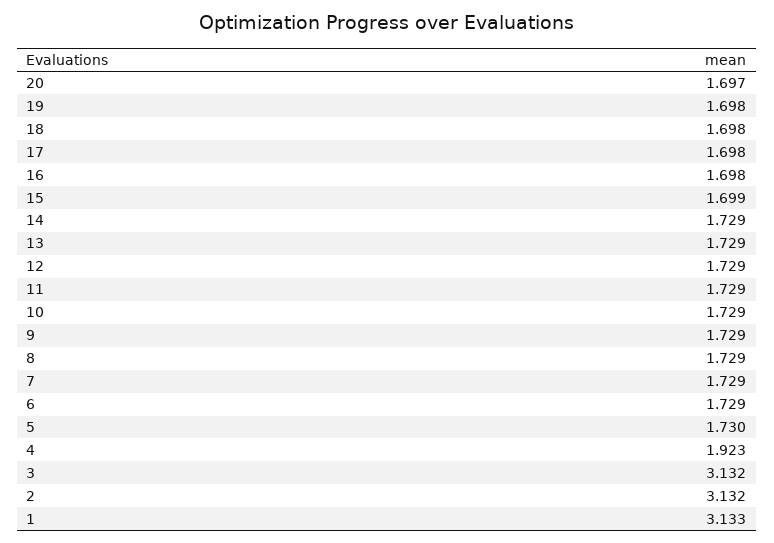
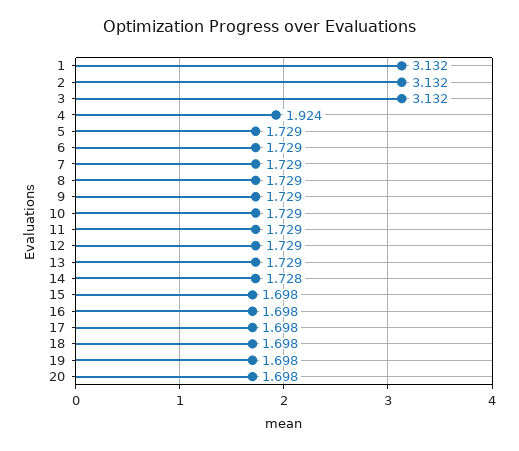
20: 1.697 -> 1.698
15: 1.699 -> 1.698
14: 1.729 -> 1.728
5: 1.73 -> 1.729
4: 1.923 -> 1.924
1: 3.133 -> 3.132

